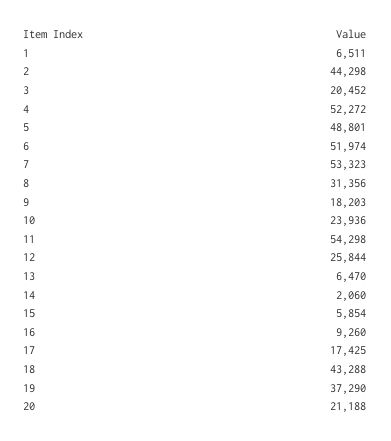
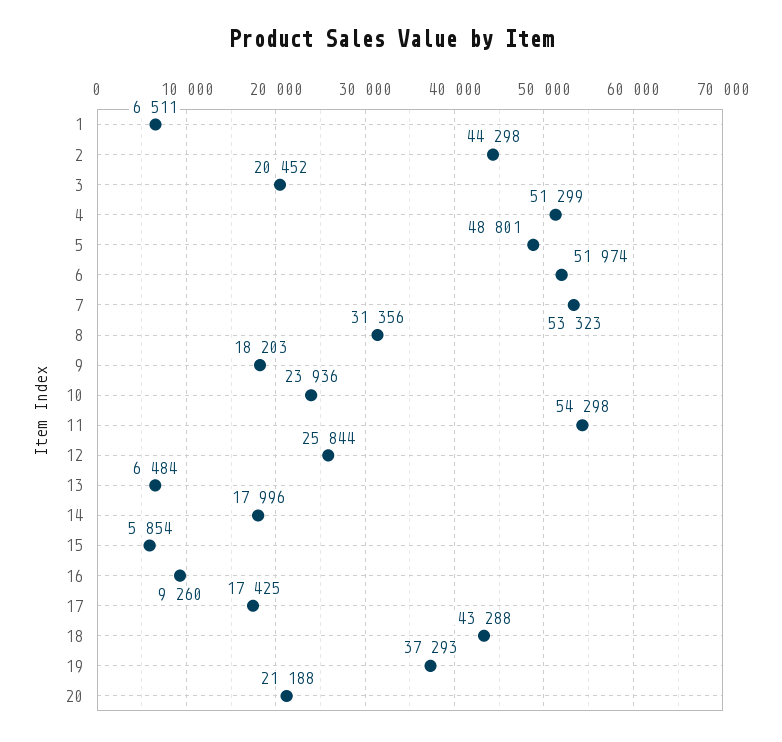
4: 52272 -> 51299
13: 6470 -> 6484
14: 2060 -> 17996
19: 37290 -> 37293

